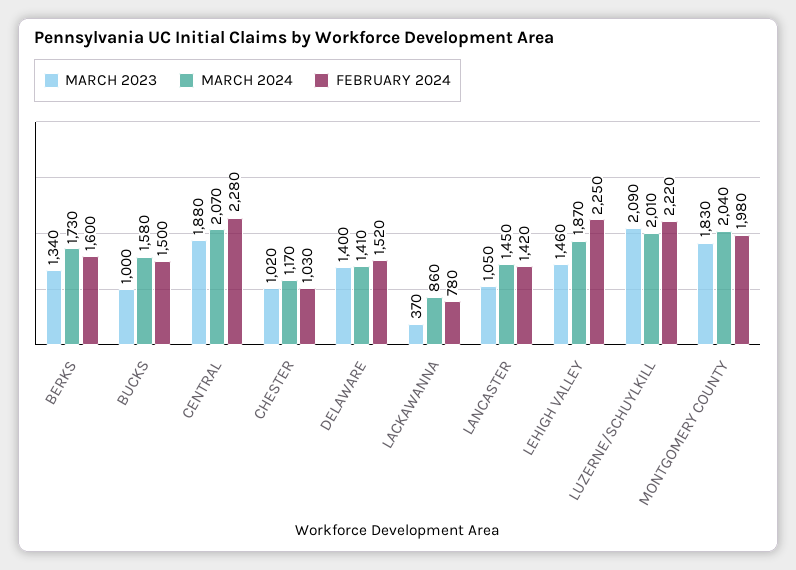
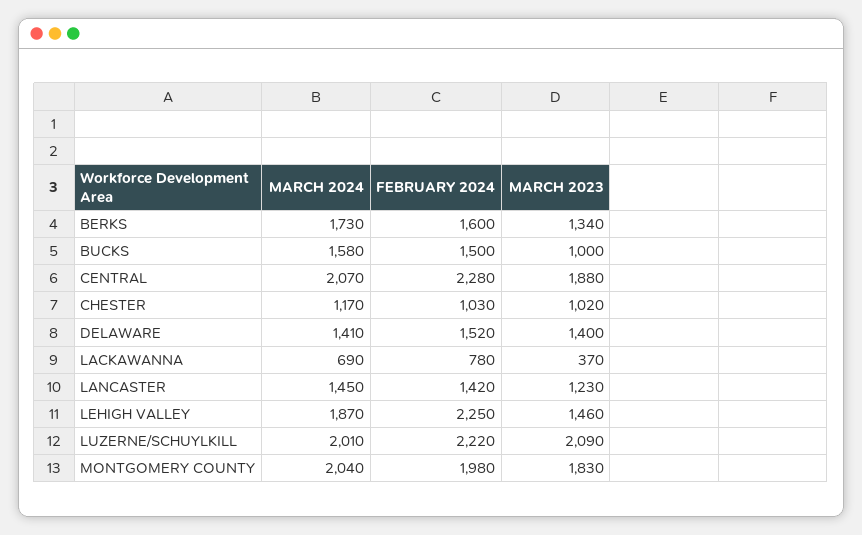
MARCH 2024, LACKAWANNA: 860 -> 690
MARCH 2023, LANCASTER: 1050 -> 1230

